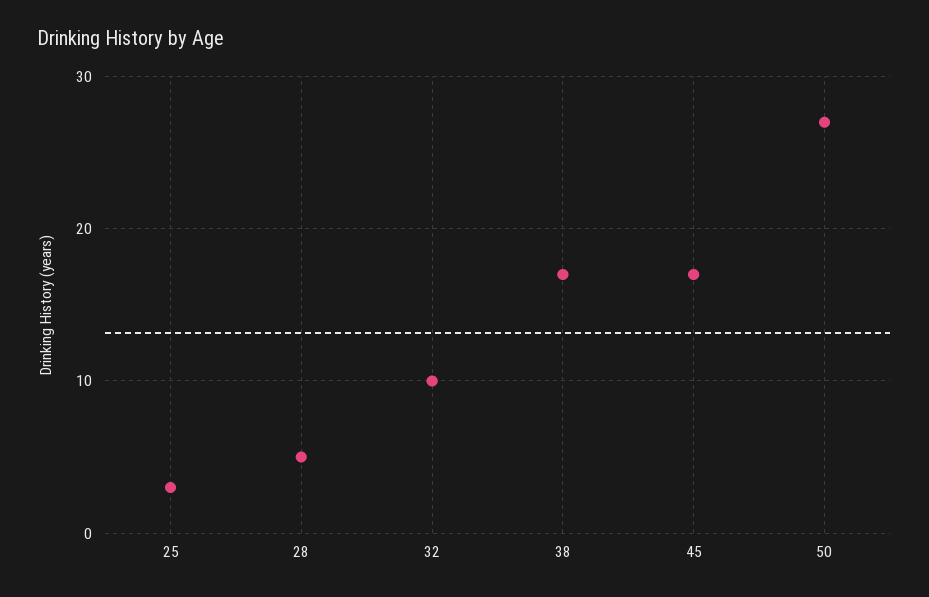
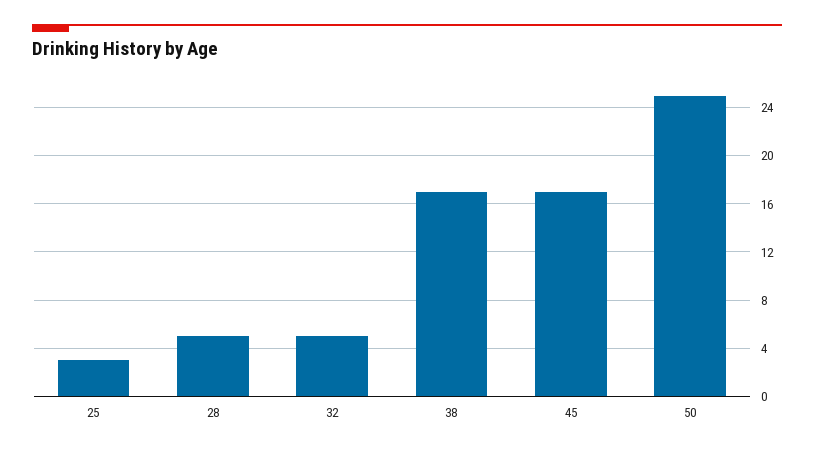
32: 10 -> 5
50: 27 -> 25

